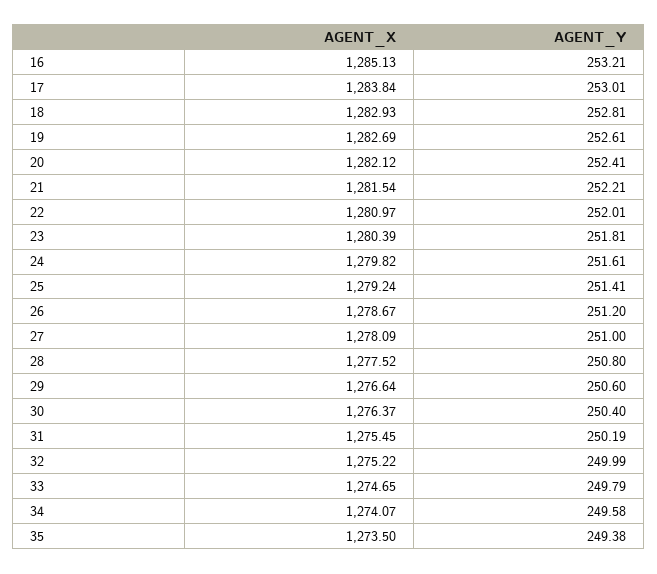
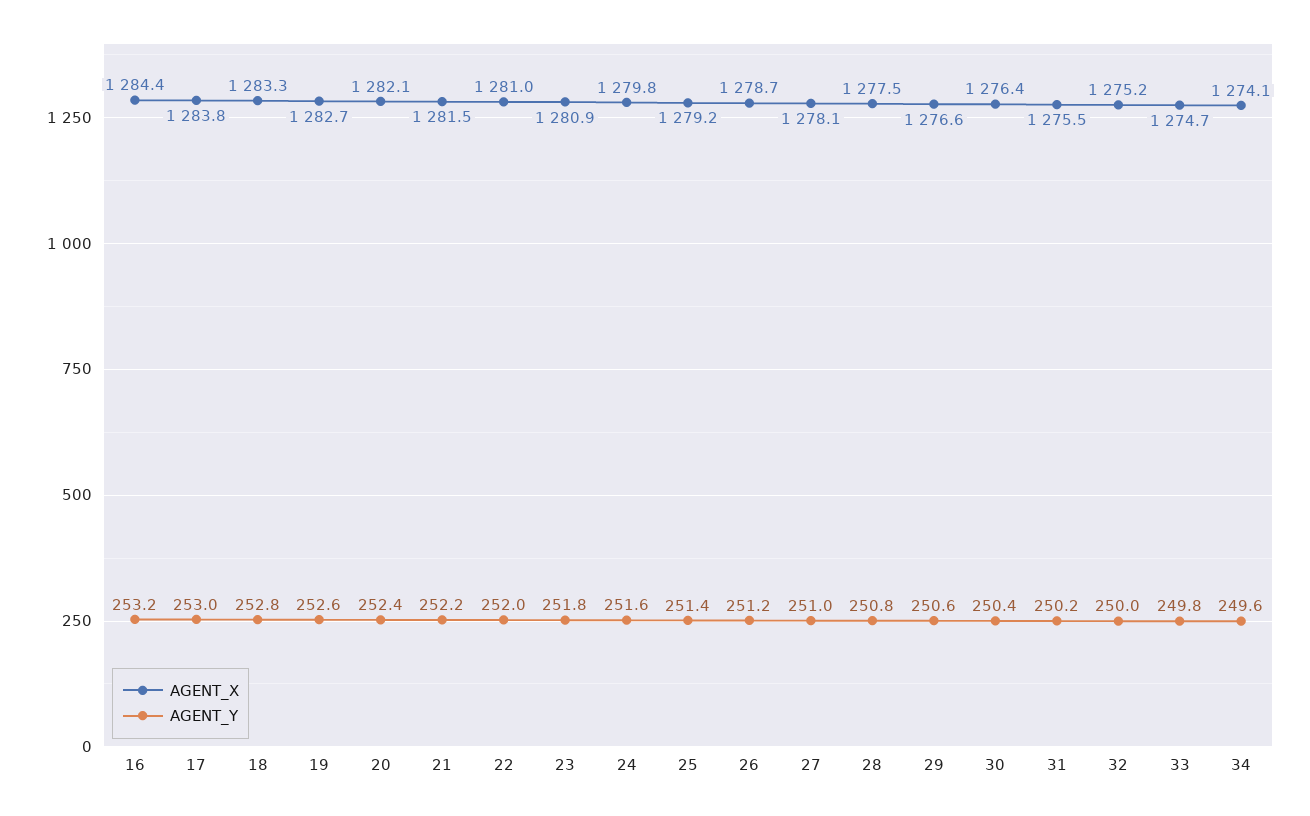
AGENT_X, 16: 1285.13 -> 1284.4
AGENT_X, 18: 1282.93 -> 1283.3
AGENT_X, 23: 1280.39 -> 1280.9
AGENT_X, 35: 1273.5 -> none
AGENT_Y, 35: 249.38 -> none

